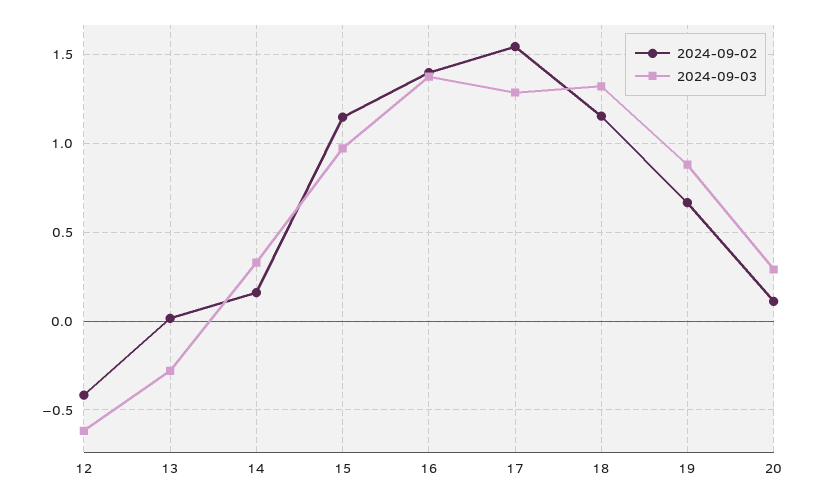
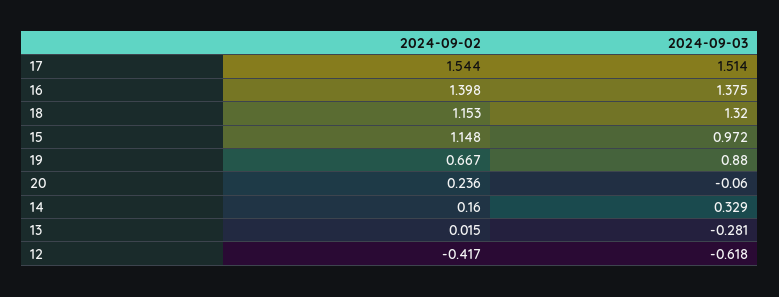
2024-09-03, 17: 1.3 -> 1.514
2024-09-02, 20: 0.1 -> 0.236
2024-09-03, 20: 0.3 -> -0.06

